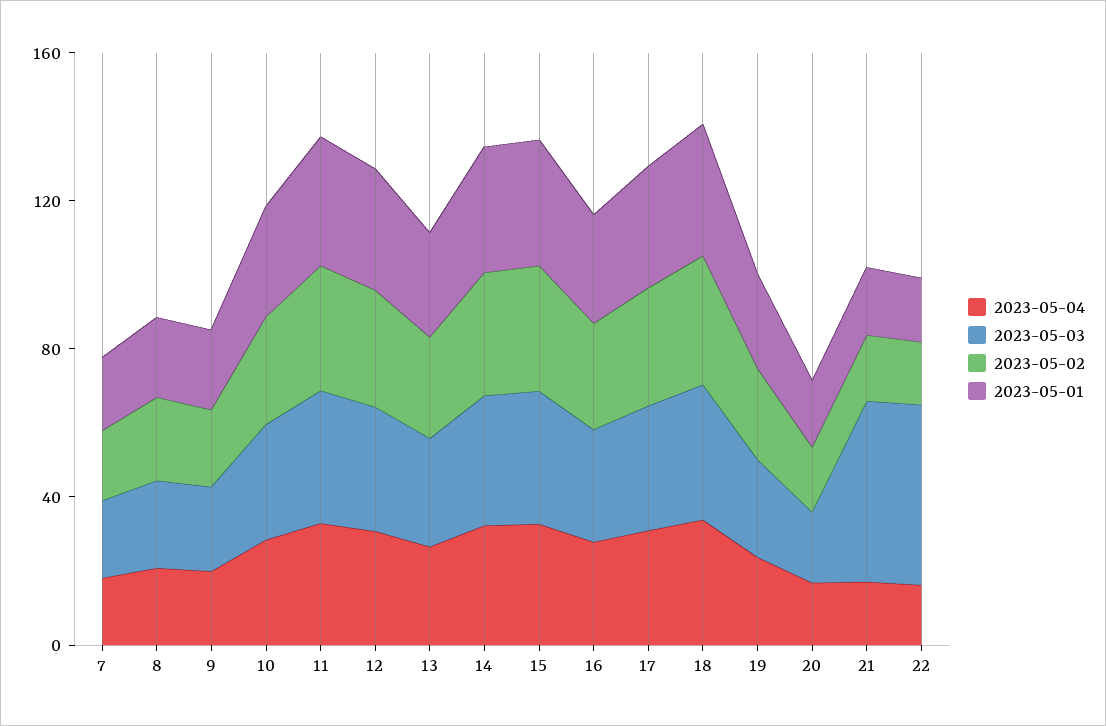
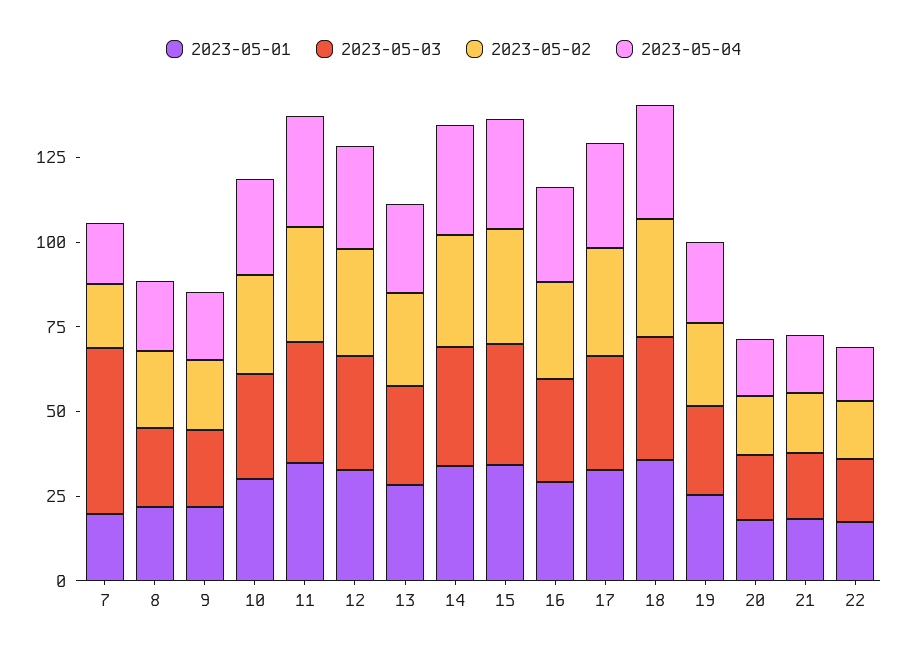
2023-05-03, 7: 20 -> 50
2023-05-03, 21: 50 -> 20
2023-05-03, 22: 50 -> 20

